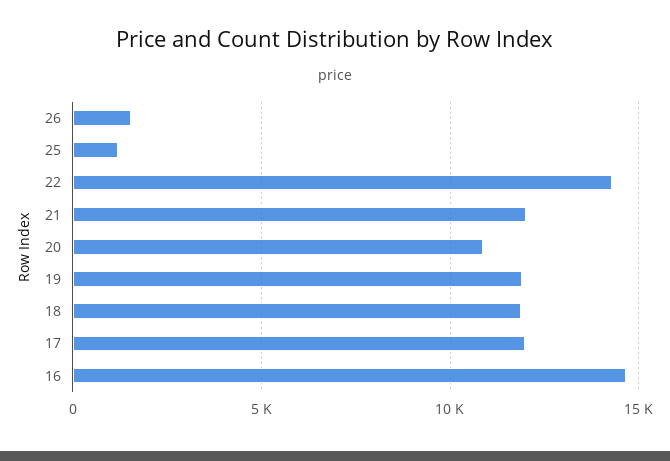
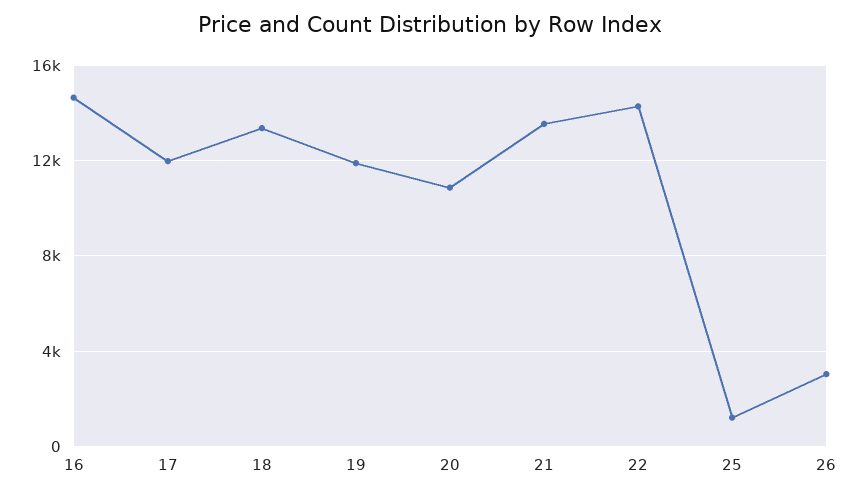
26: 1500 -> 3000
21: 12000 -> 13500
18: 12000 -> 13500

